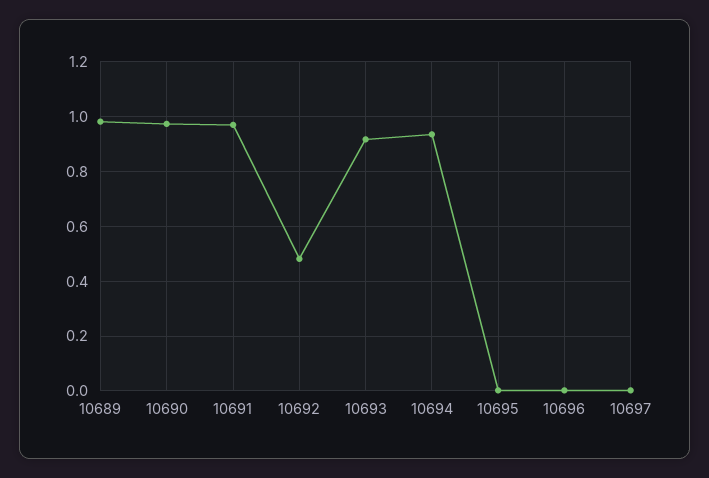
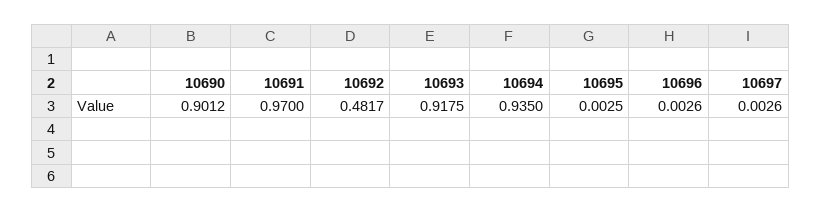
10689: 0.975 -> none
10690: 0.975 -> 0.9012

